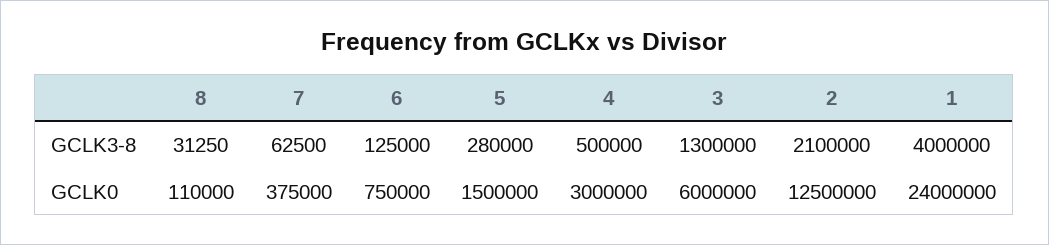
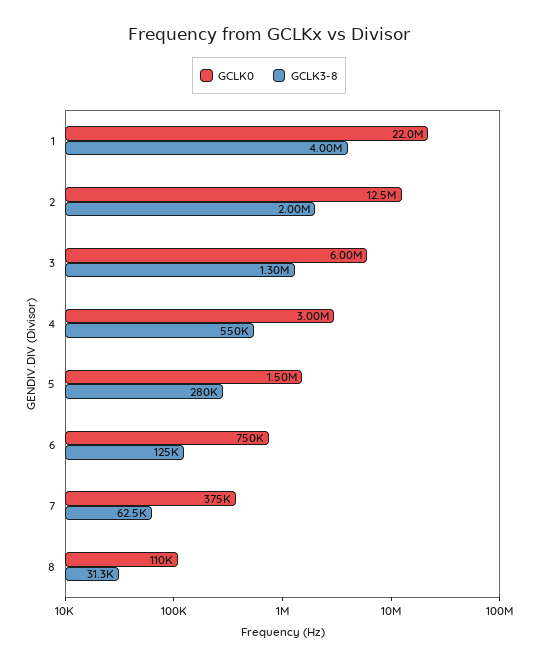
GCLK3-8, 4: 500000 -> 550000
GCLK3-8, 2: 2100000 -> 2000000
GCLK0, 1: 24000000 -> 22000000

